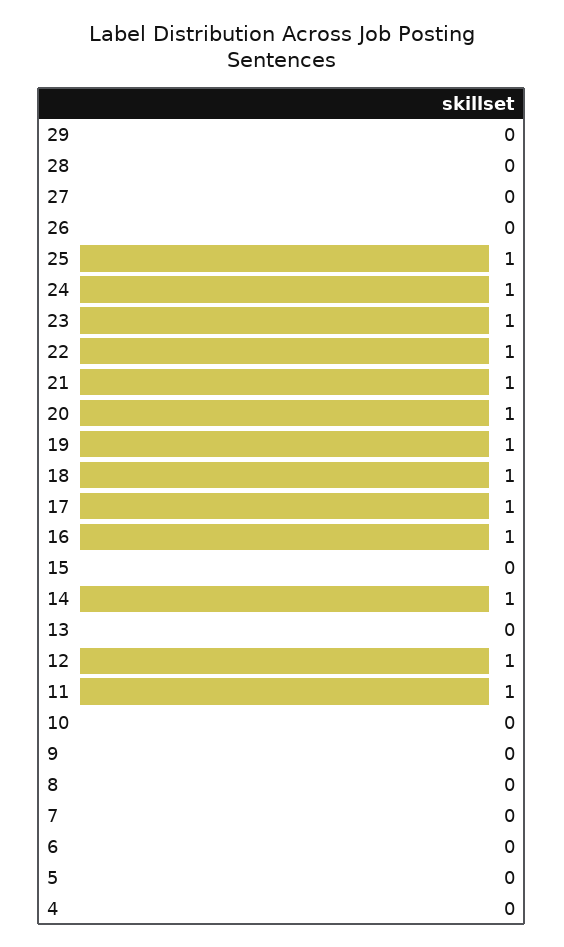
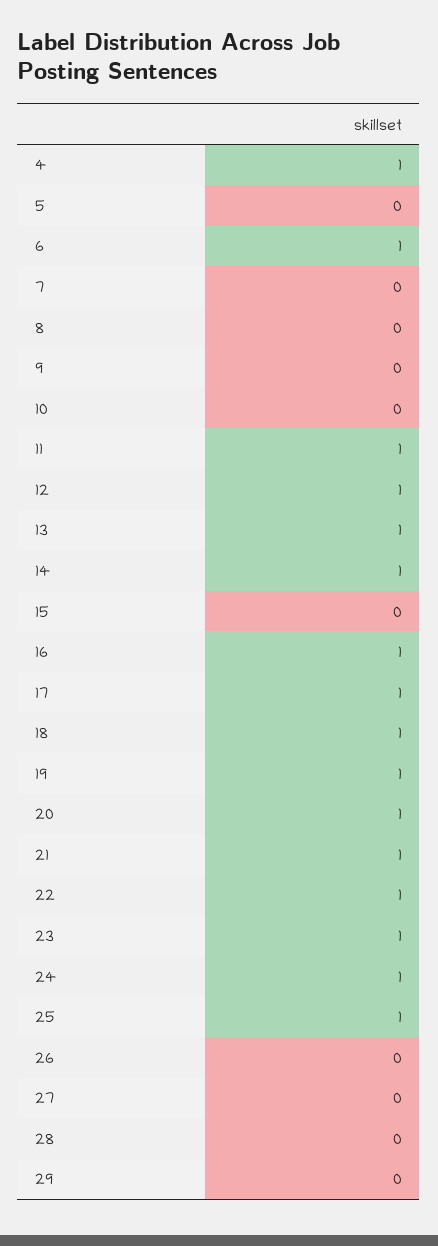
13: 0 -> 1
6: 0 -> 1
4: 0 -> 1

